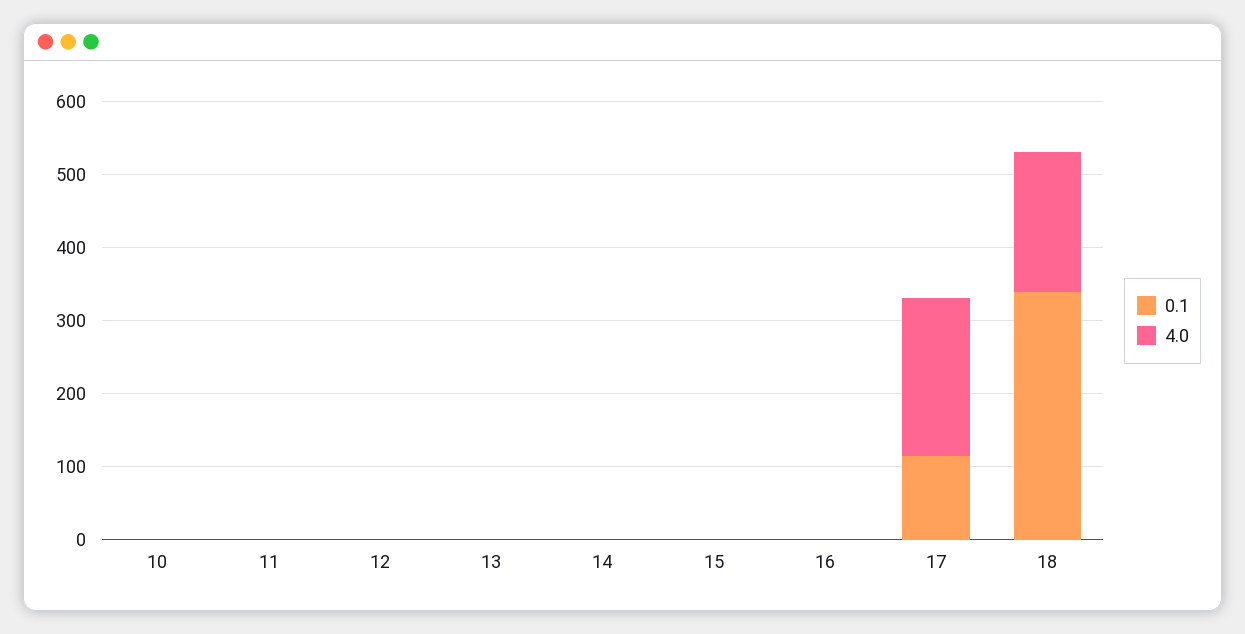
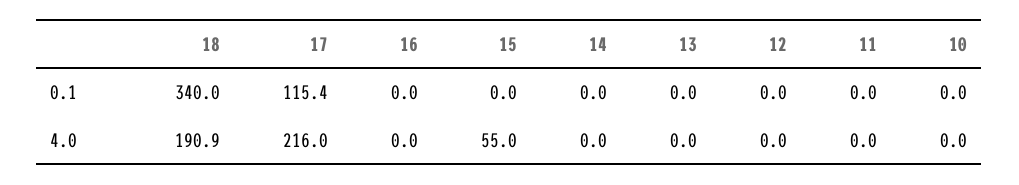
4.0, 15: 0 -> 55

